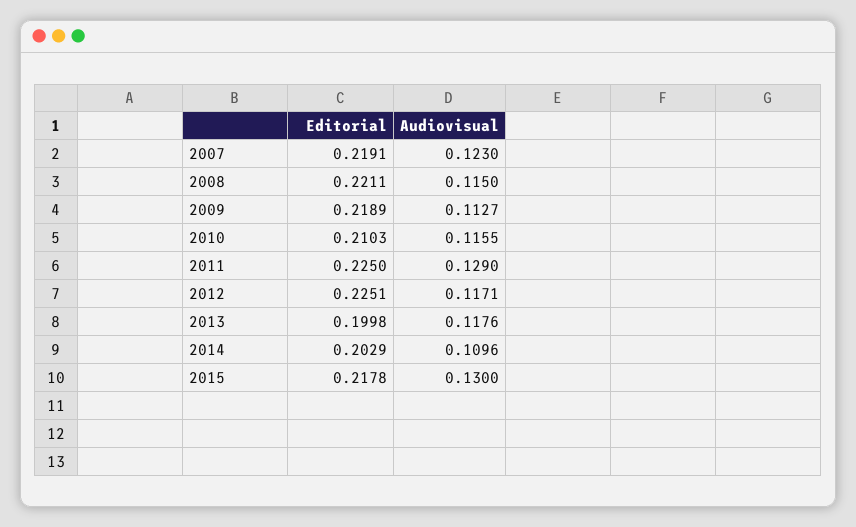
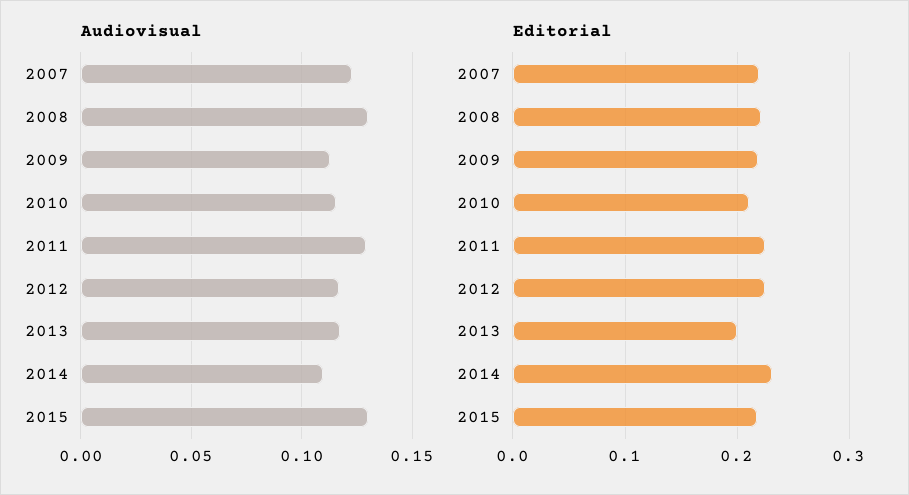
Audiovisual, 2008: 0.115 -> 0.13
Editorial, 2014: 0.2029 -> 0.23

